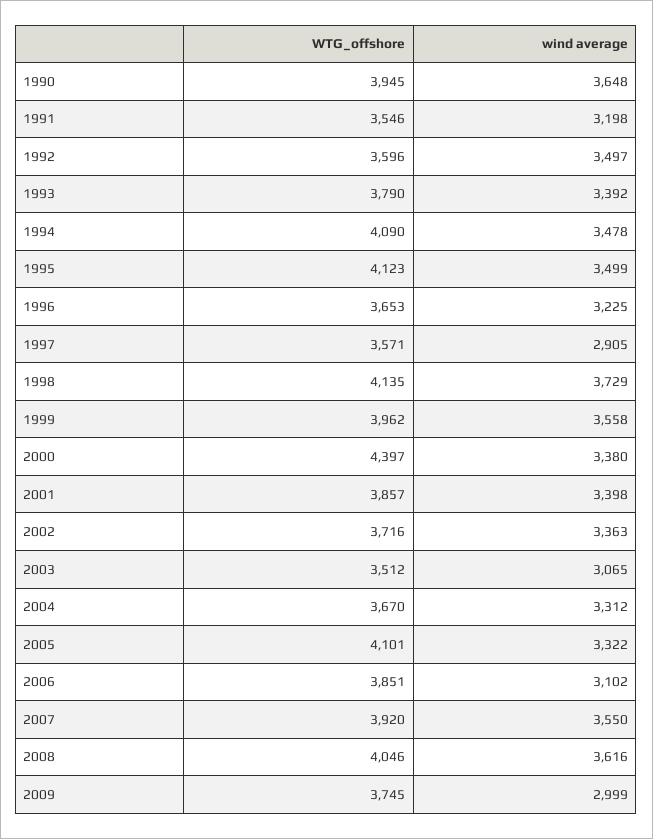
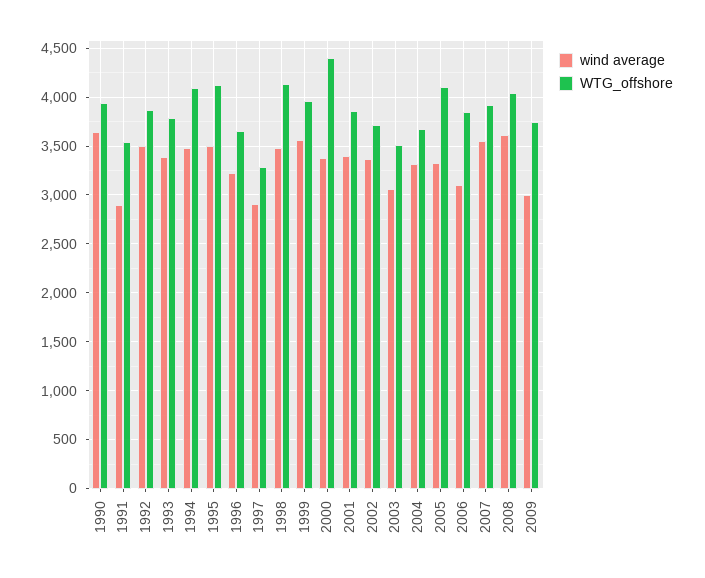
wind average, 1991: 3198 -> 2900
WTG_offshore, 1992: 3596 -> 3900
WTG_offshore, 1997: 3571 -> 3300
wind average, 1998: 3729 -> 3500

